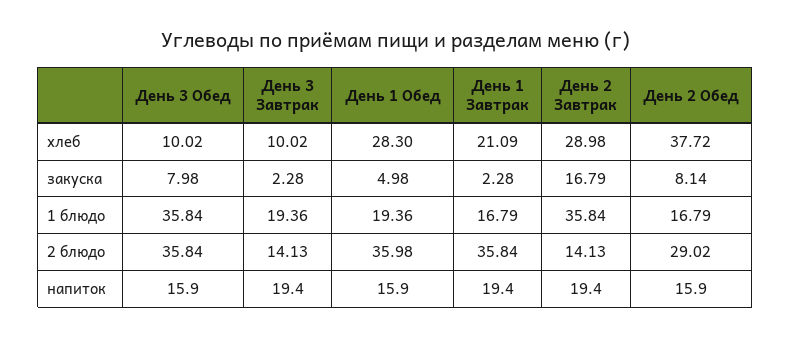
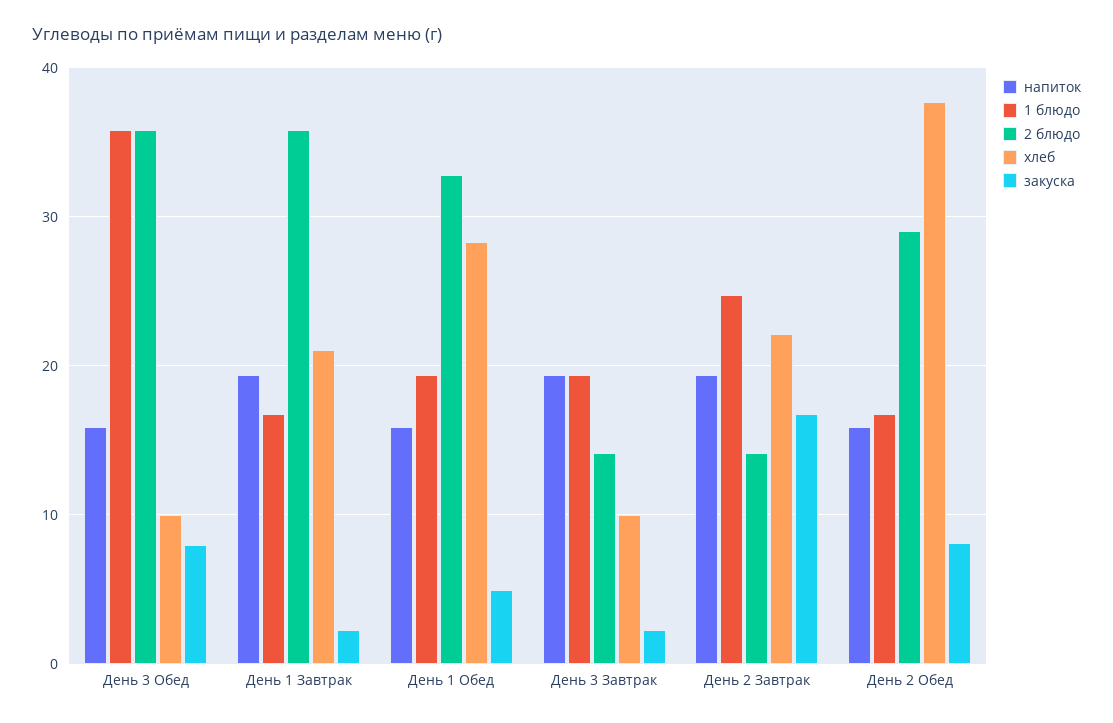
хлеб, День 2 Завтрак: 28.98 -> 22
1 блюдо, День 2 Завтрак: 35.84 -> 25
2 блюдо, День 1 Обед: 35.98 -> 33

